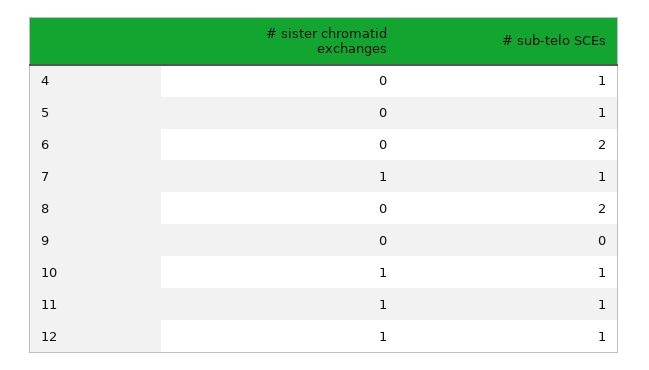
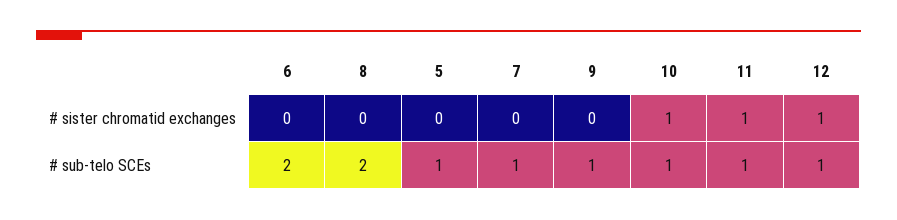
# sister chromatid exchanges, 4: 0 -> none
# sub-telo SCEs, 4: 1 -> none
# sister chromatid exchanges, 7: 1 -> 0
# sub-telo SCEs, 9: 0 -> 1

